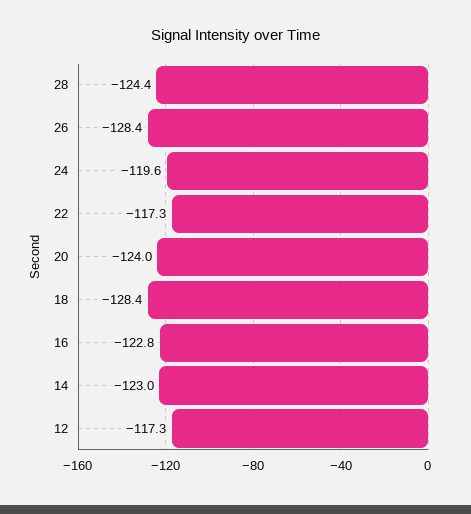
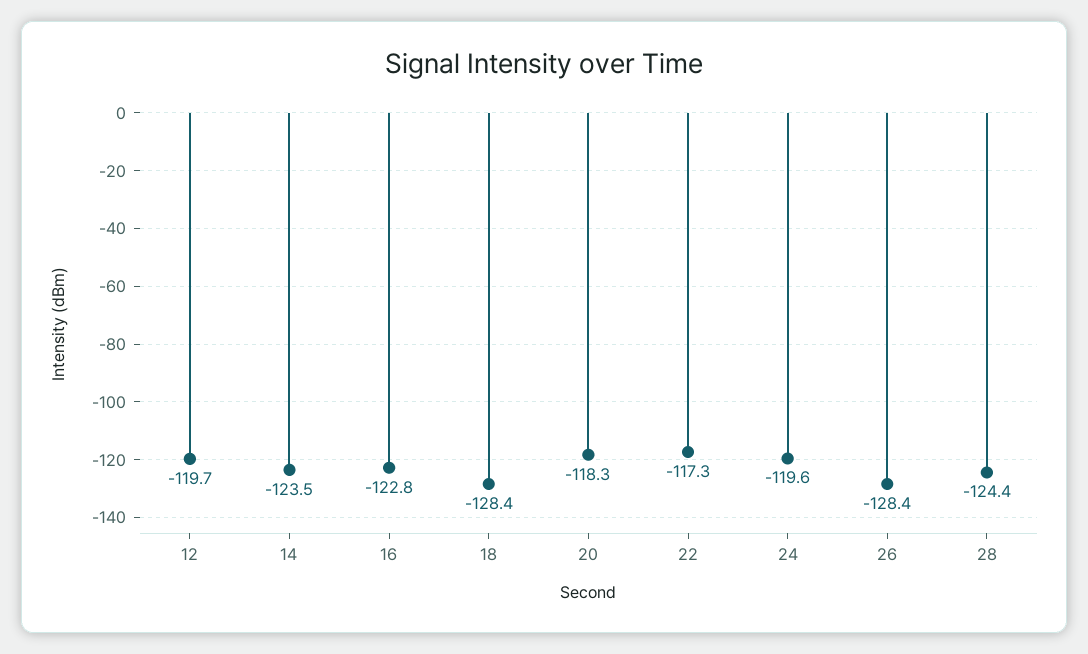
20: -124 -> -118.3
14: -123 -> -123.5
12: -117.3 -> -119.7

